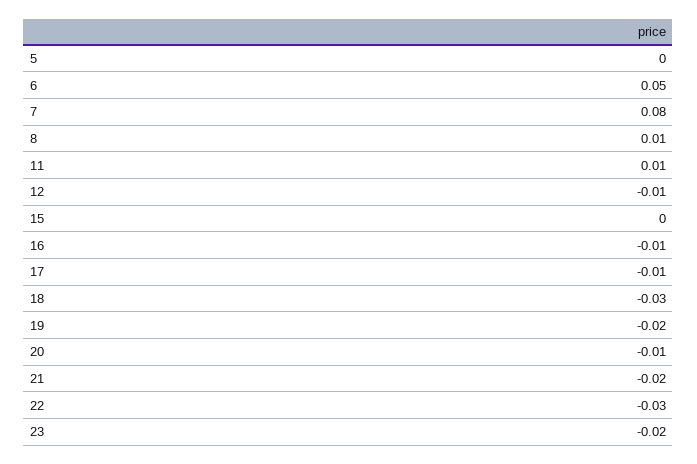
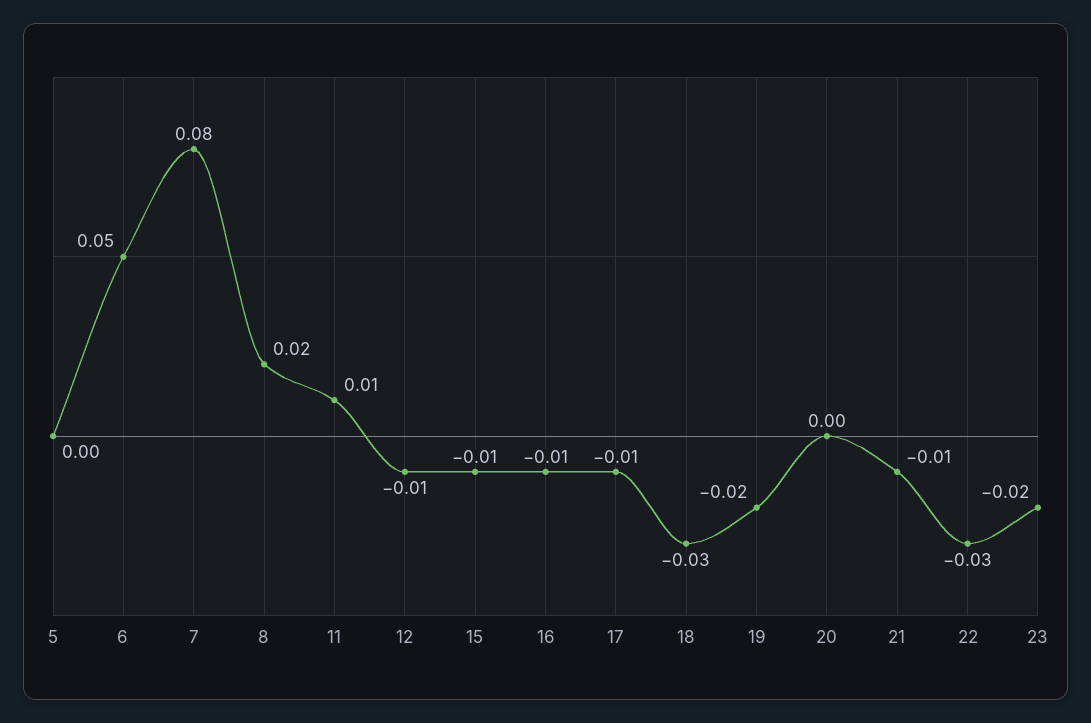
8: 0.01 -> 0.02
15: 0 -> -0.01
20: -0.01 -> 0
21: -0.02 -> -0.01

